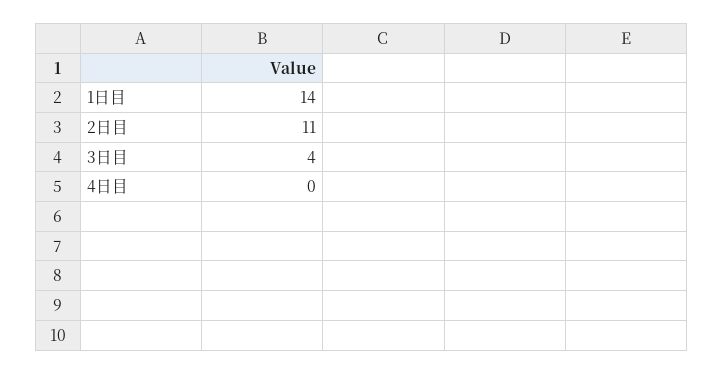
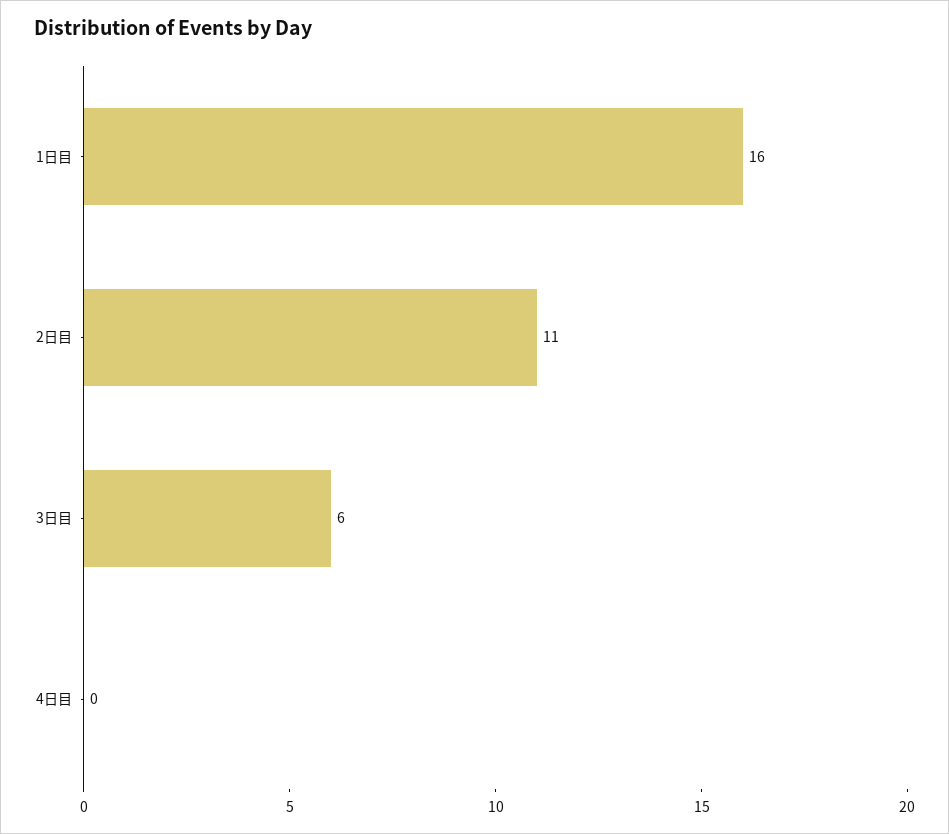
1日目: 14 -> 16
3日目: 4 -> 6

